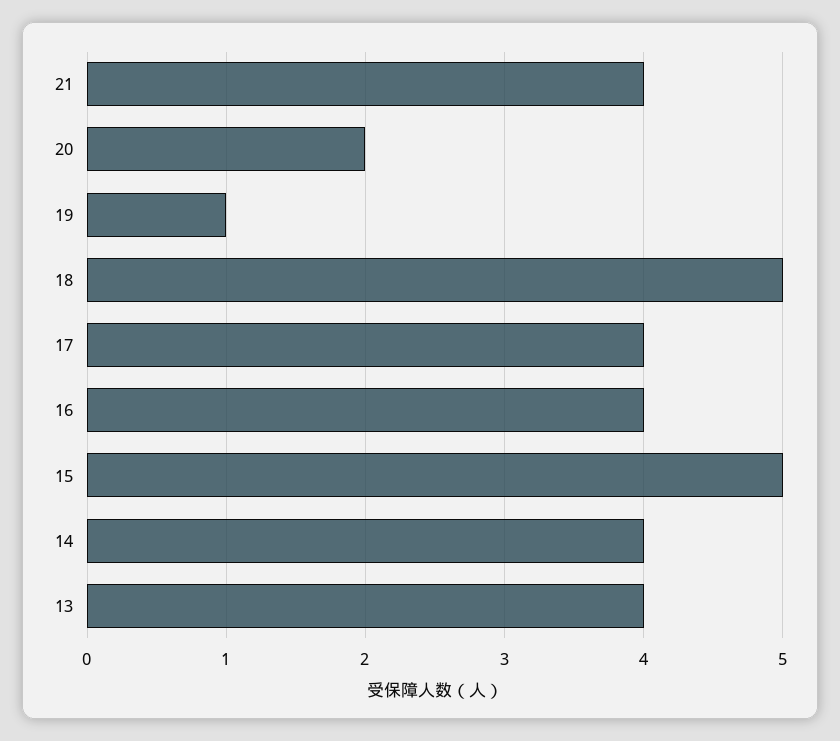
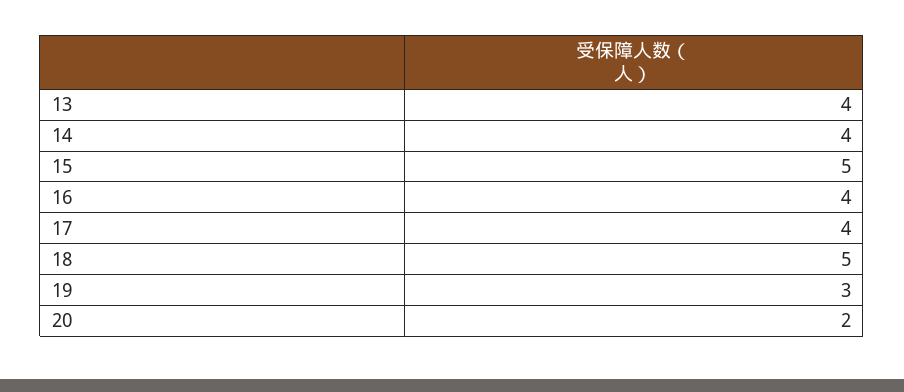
21: 4 -> none
19: 1 -> 3

